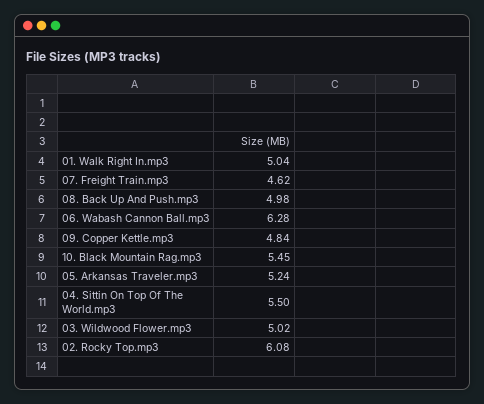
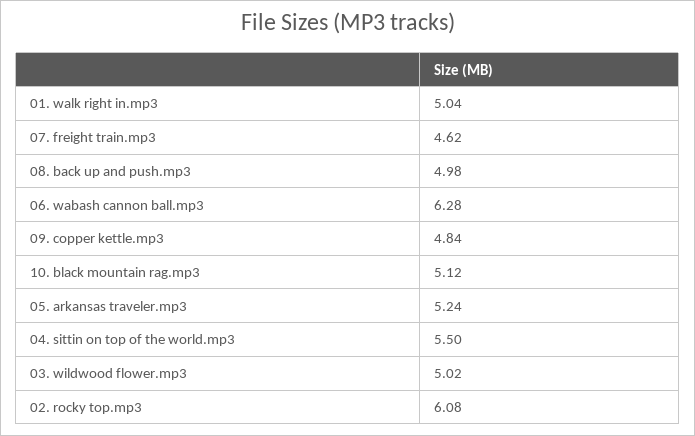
10. Black Mountain Rag.mp3: 5.45 -> 5.12

